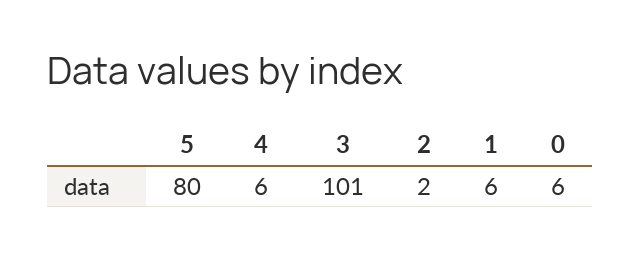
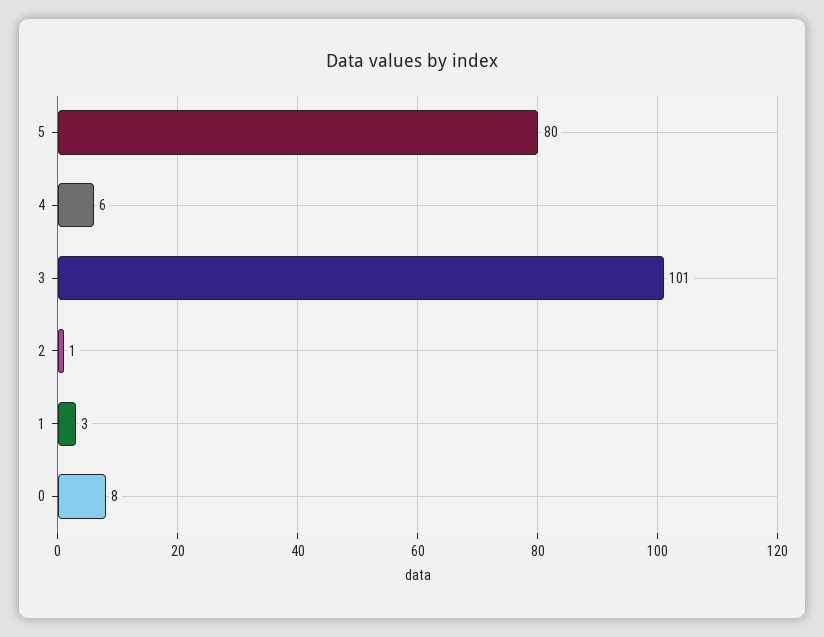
2: 2 -> 1
1: 6 -> 3
0: 6 -> 8

